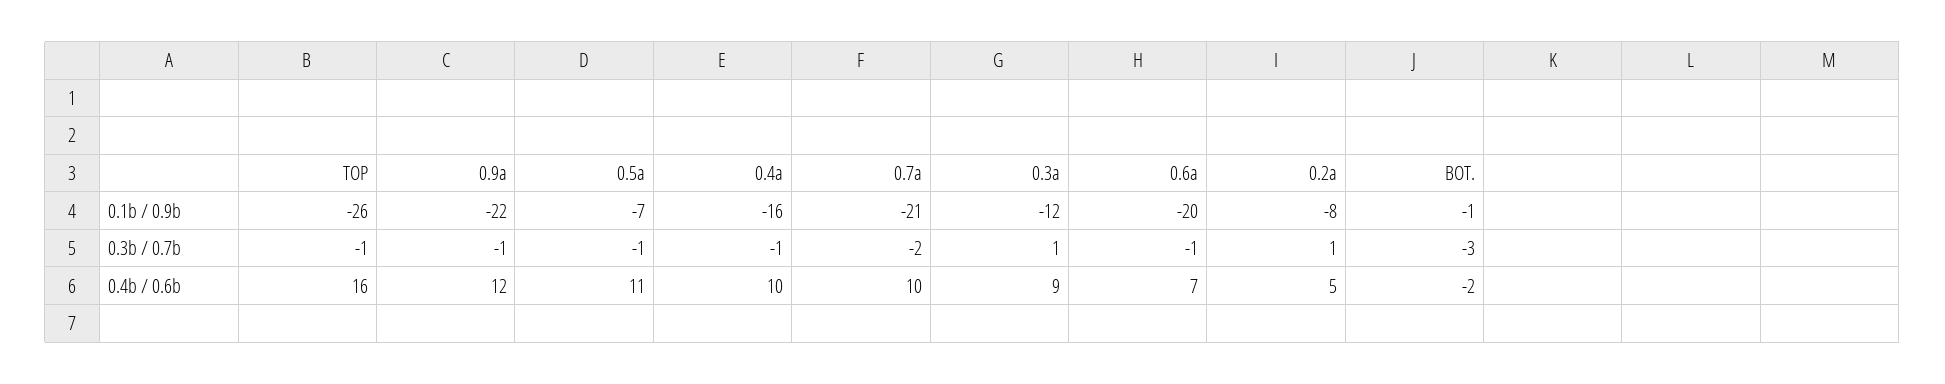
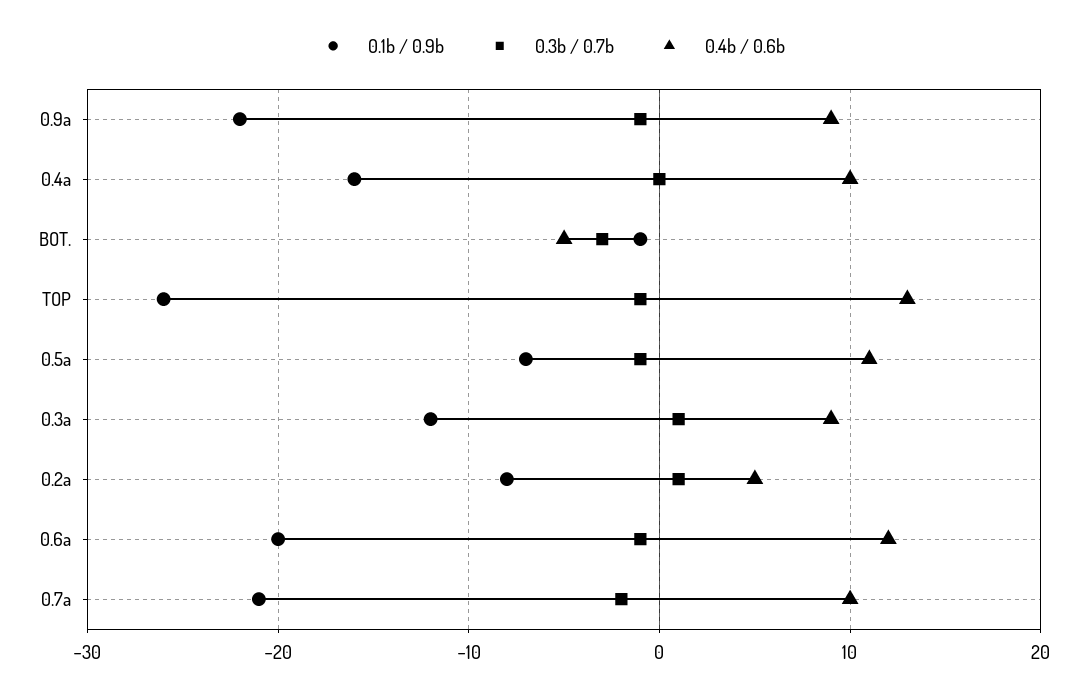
0.3b / 0.7b, 0.4a: -1 -> 0
0.4b / 0.6b, TOP: 16 -> 13
0.4b / 0.6b, 0.9a: 12 -> 9
0.4b / 0.6b, 0.6a: 7 -> 12
0.4b / 0.6b, BOT.: -2 -> -5

